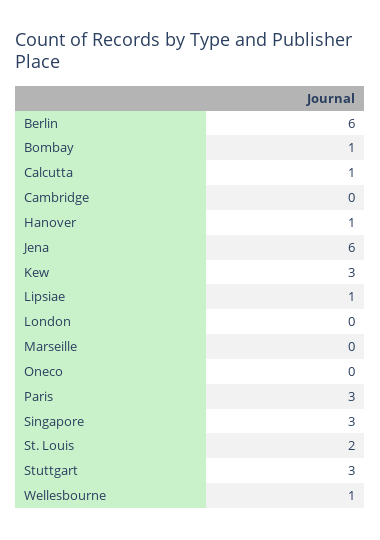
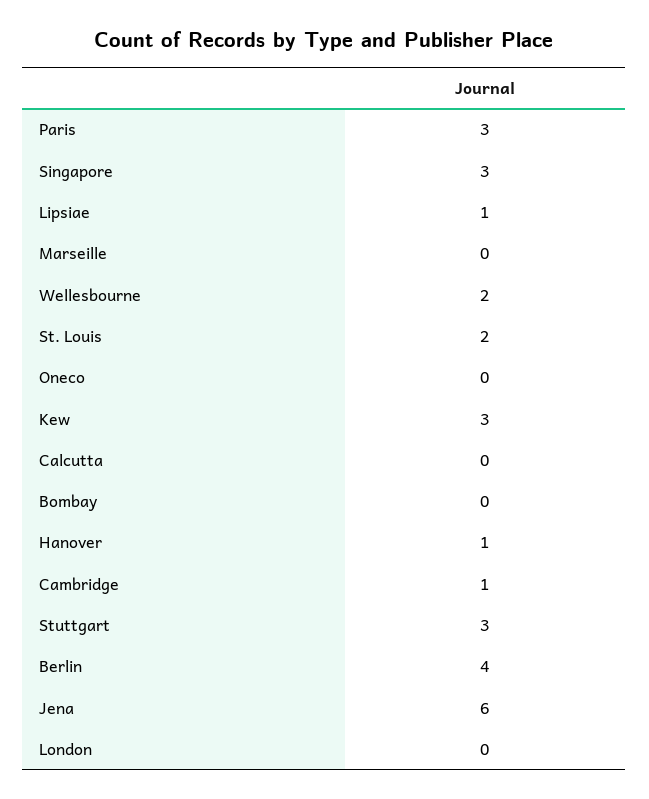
Berlin: 6 -> 4
Bombay: 1 -> 0
Calcutta: 1 -> 0
Cambridge: 0 -> 1
Wellesbourne: 1 -> 2

